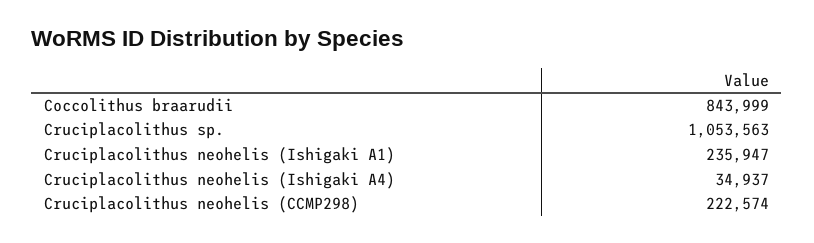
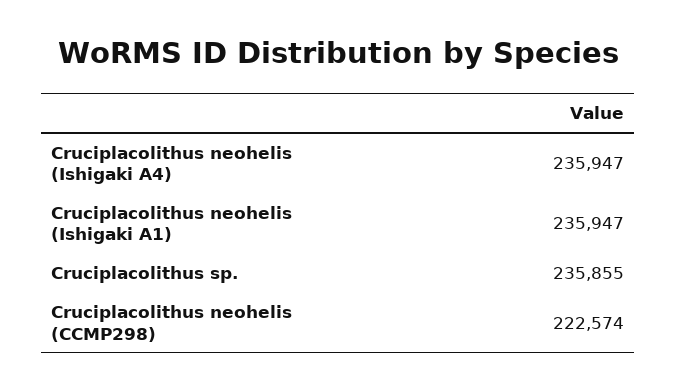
Coccolithus braarudii: 843999 -> none
Cruciplacolithus sp.: 1053563 -> 235855
Cruciplacolithus neohelis (Ishigaki A4): 34937 -> 235947

